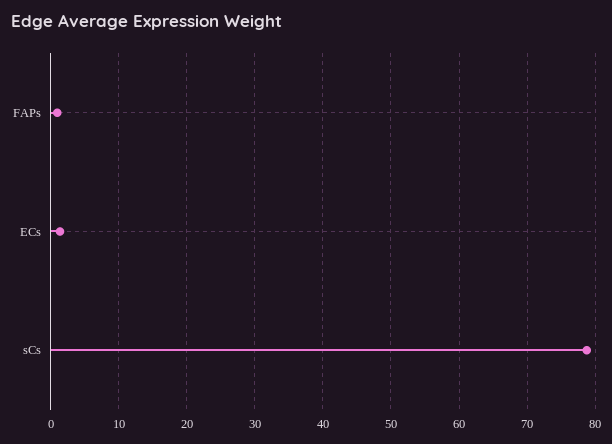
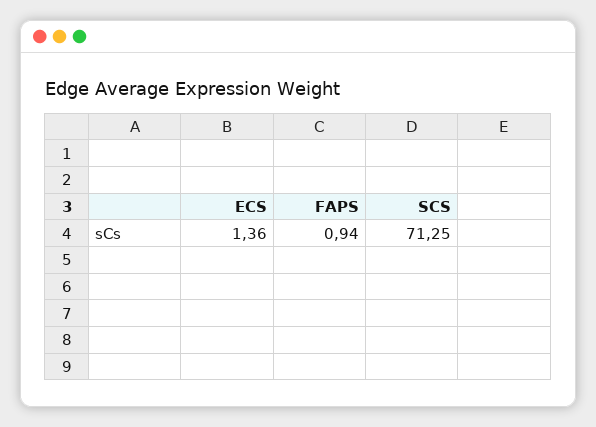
sCs: 79 -> 71.25

